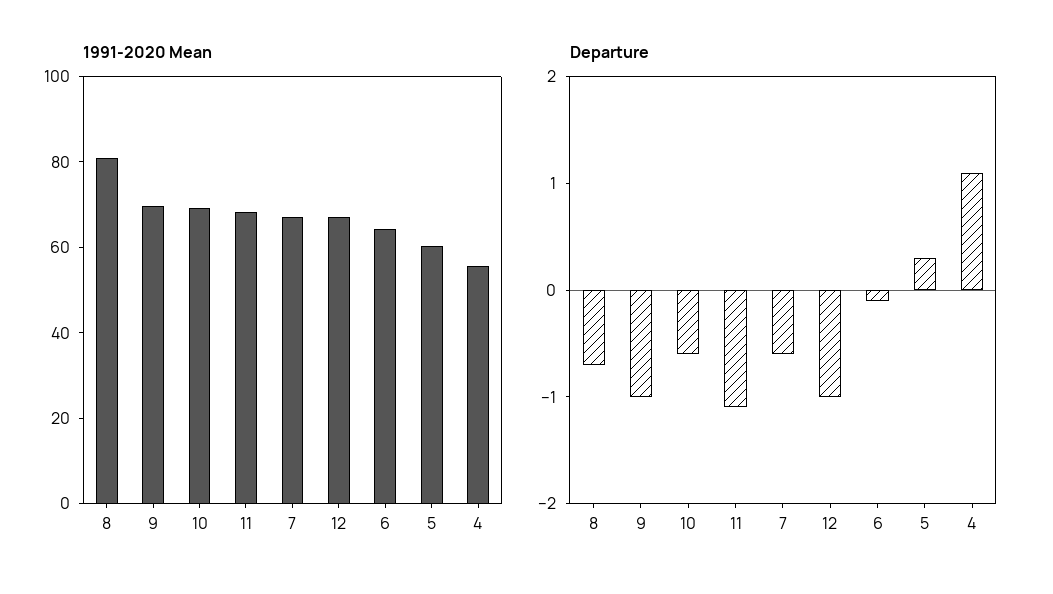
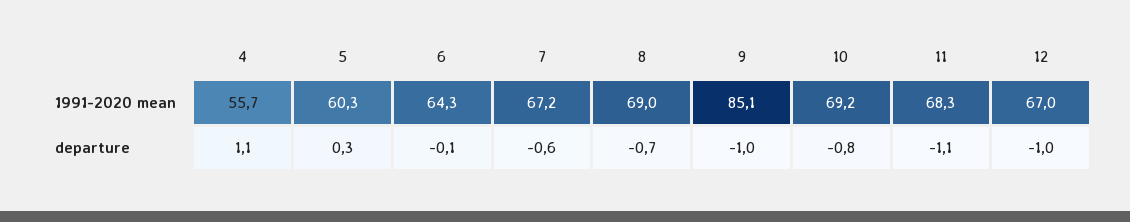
1991-2020 Mean, 8: 80 -> 69
1991-2020 Mean, 9: 70 -> 85.1
Departure, 10: -0.6 -> -0.8

